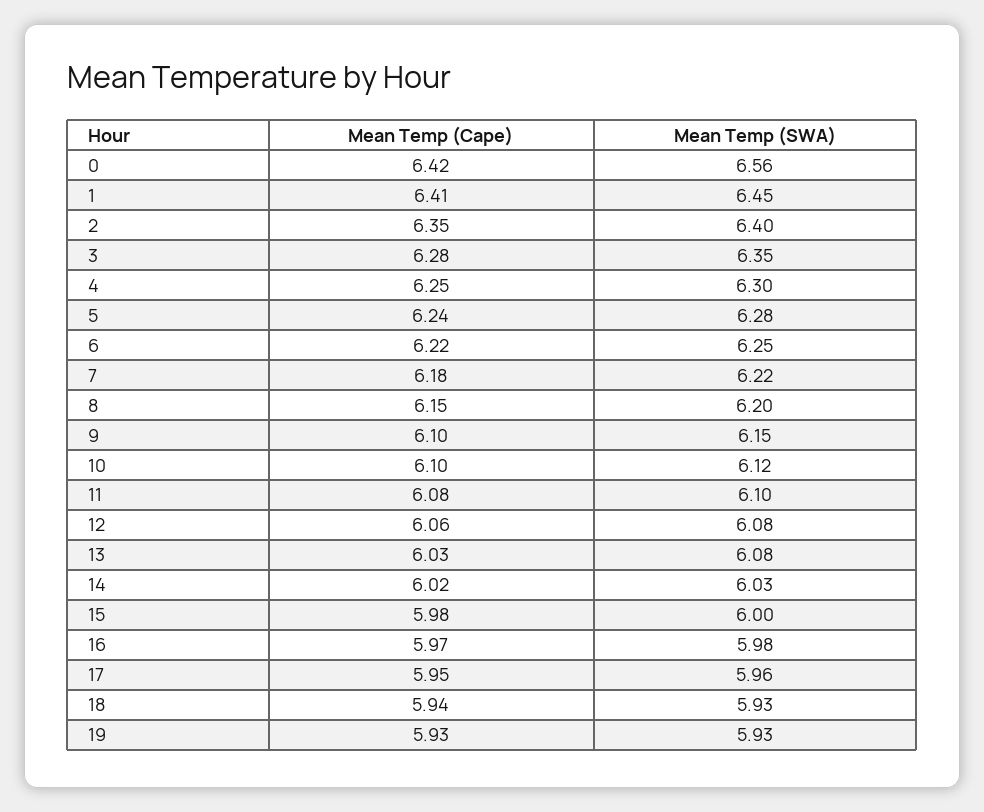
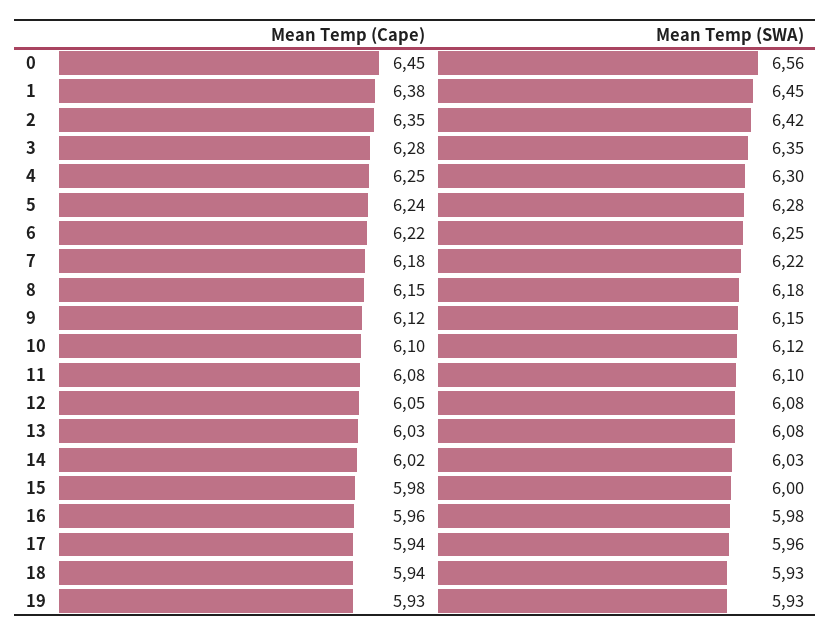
Mean Temp (Cape), 0: 6.42 -> 6.45
Mean Temp (Cape), 1: 6.41 -> 6.38
Mean Temp (SWA), 2: 6.4 -> 6.42
Mean Temp (SWA), 8: 6.2 -> 6.18
Mean Temp (Cape), 9: 6.1 -> 6.12
Mean Temp (Cape), 12: 6.06 -> 6.05
Mean Temp (Cape), 16: 5.97 -> 5.96
Mean Temp (Cape), 17: 5.95 -> 5.94

